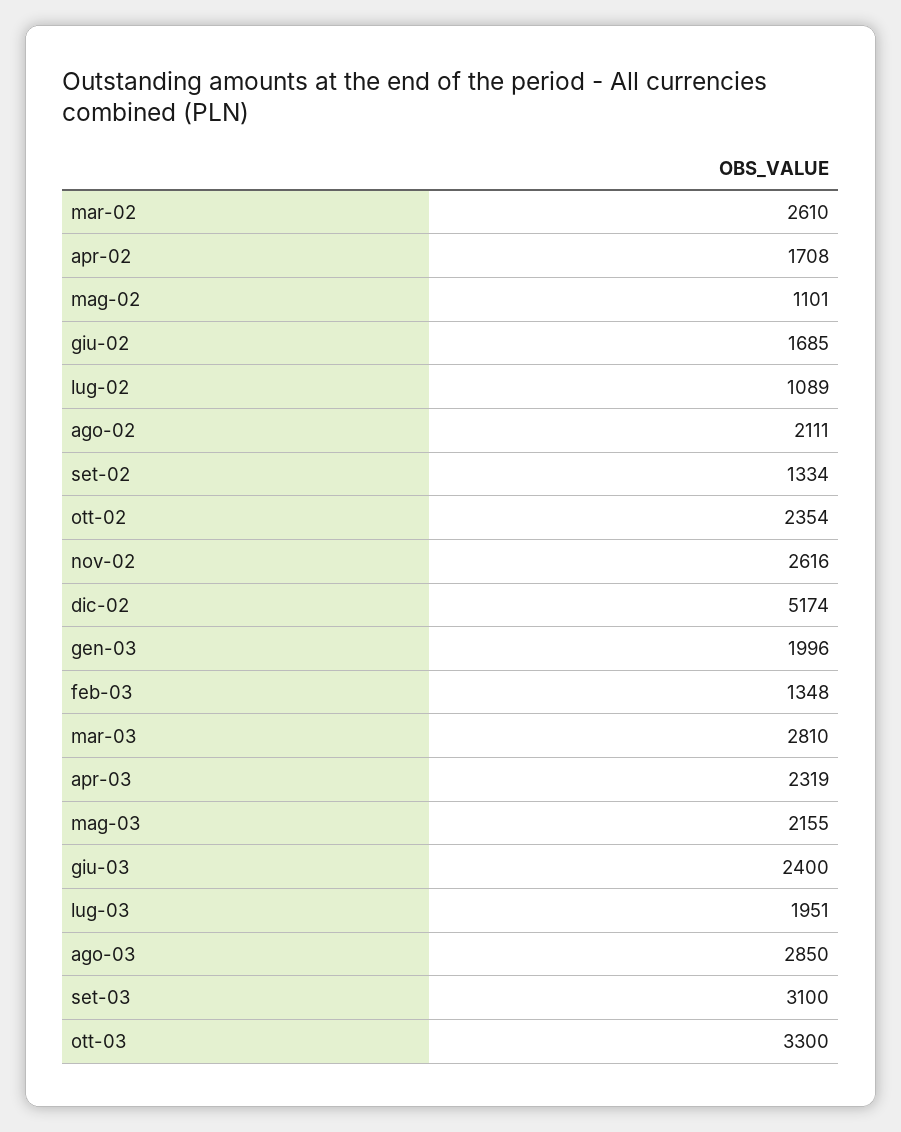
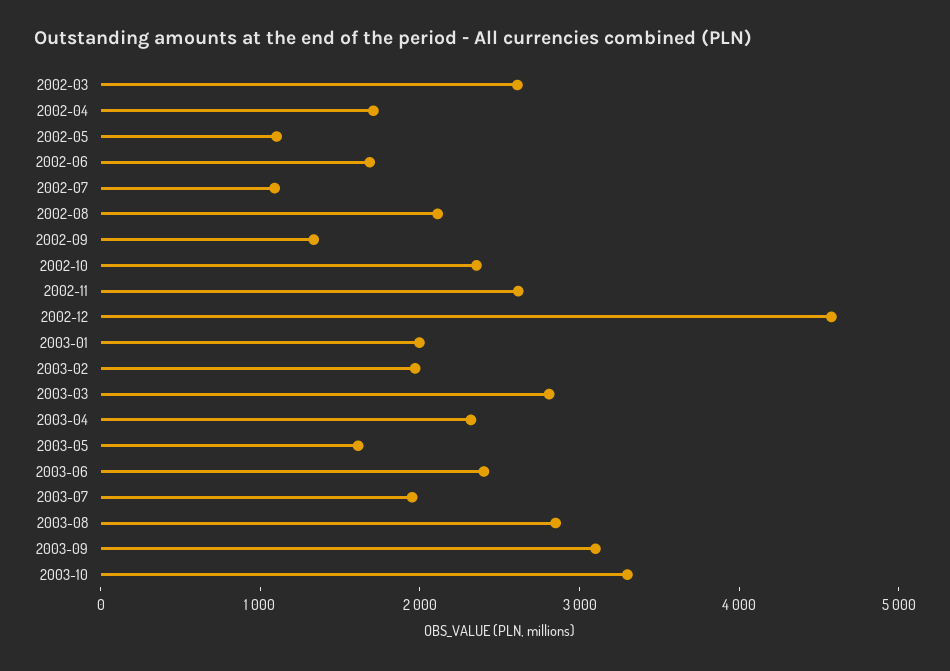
dic-02: 5174 -> 4600
feb-03: 1348 -> 2000
mag-03: 2155 -> 1600

